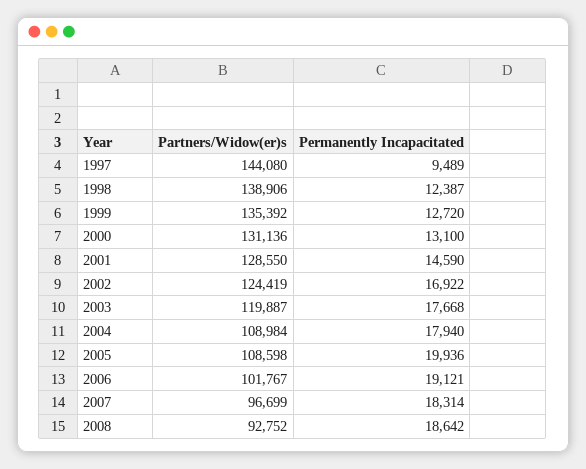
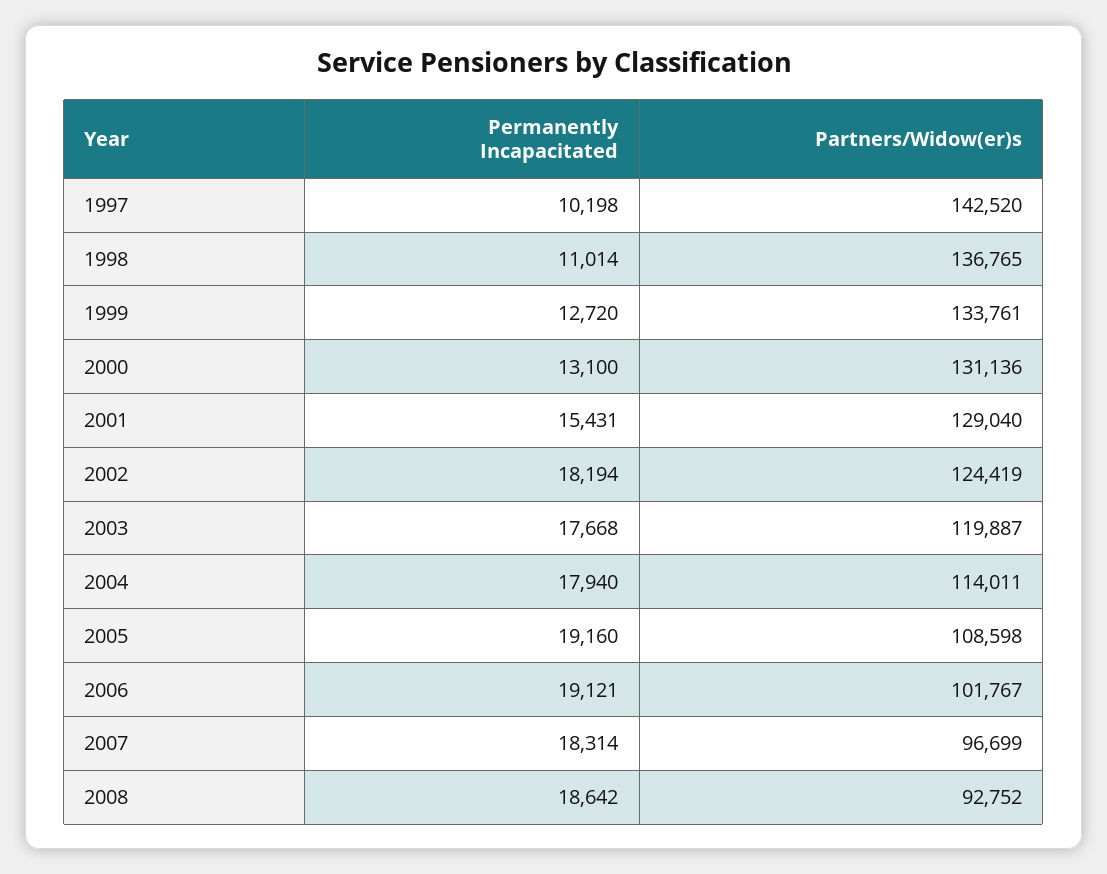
Partners/Widow(er)s, 1997: 144080 -> 142520
Permanently Incapacitated, 1997: 9489 -> 10198
Partners/Widow(er)s, 1998: 138906 -> 136765
Permanently Incapacitated, 1998: 12387 -> 11014
Partners/Widow(er)s, 1999: 135392 -> 133761
Partners/Widow(er)s, 2001: 128550 -> 129040
Permanently Incapacitated, 2001: 14590 -> 15431
Permanently Incapacitated, 2002: 16922 -> 18194
Partners/Widow(er)s, 2004: 108984 -> 114011
Permanently Incapacitated, 2005: 19936 -> 19160

